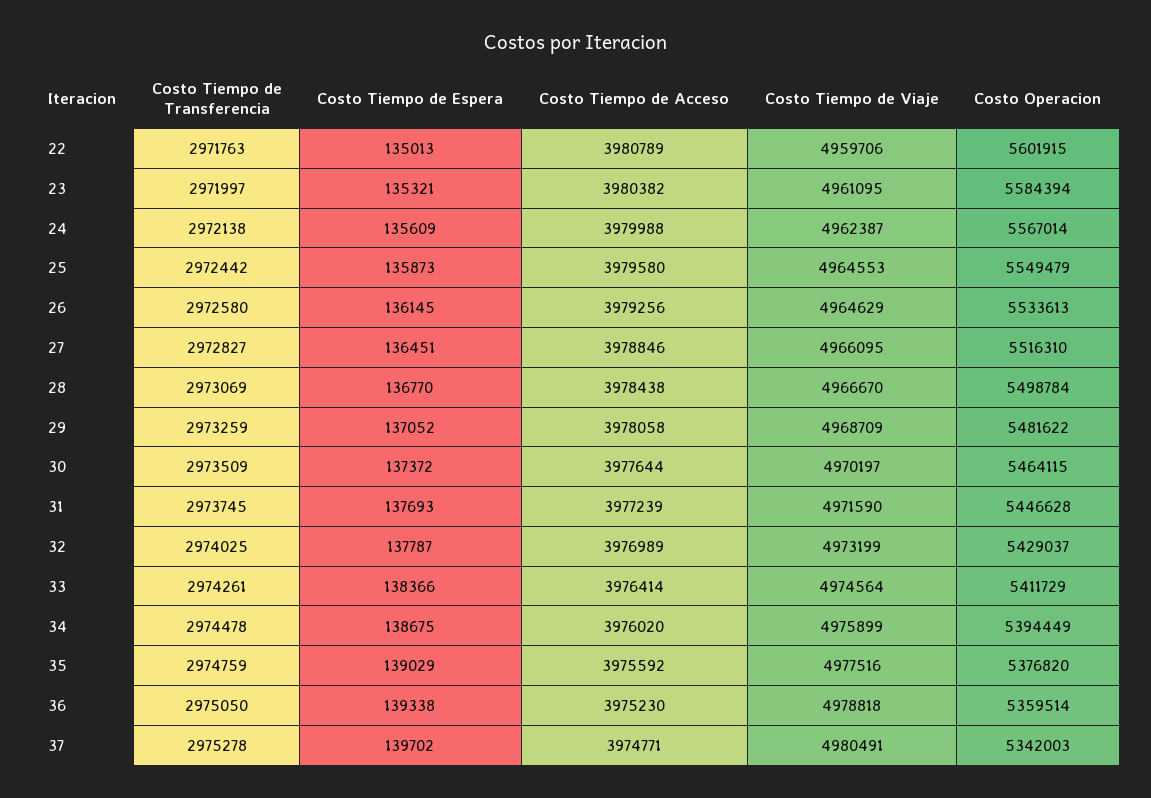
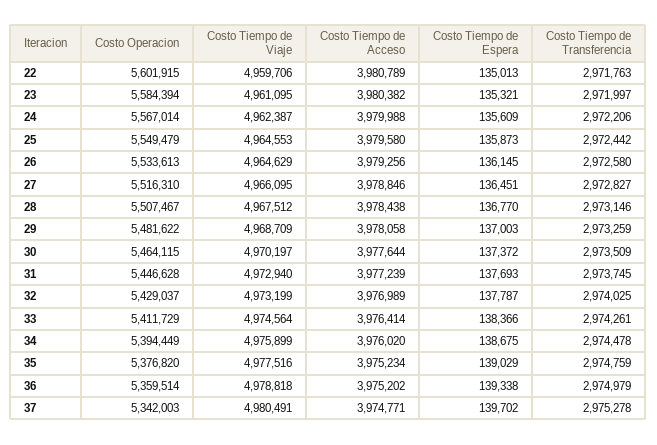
Costo Tiempo de Transferencia, 24: 2972138 -> 2972206
Costo Tiempo de Transferencia, 28: 2973069 -> 2973146
Costo Tiempo de Viaje, 28: 4966670 -> 4967512
Costo Operacion, 28: 5498784 -> 5507467
Costo Tiempo de Espera, 29: 137052 -> 137003
Costo Tiempo de Viaje, 31: 4971590 -> 4972940
Costo Tiempo de Acceso, 35: 3975592 -> 3975234
Costo Tiempo de Transferencia, 36: 2975050 -> 2974979
Costo Tiempo de Acceso, 36: 3975230 -> 3975202

